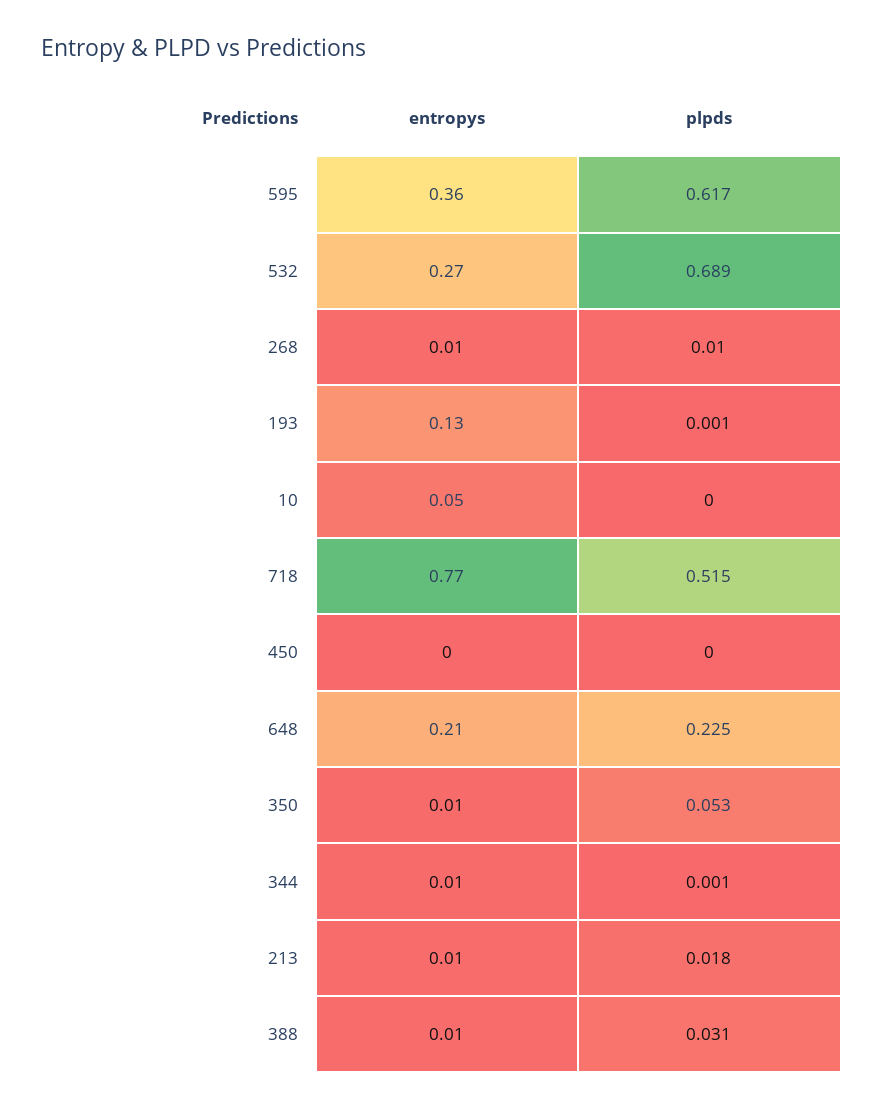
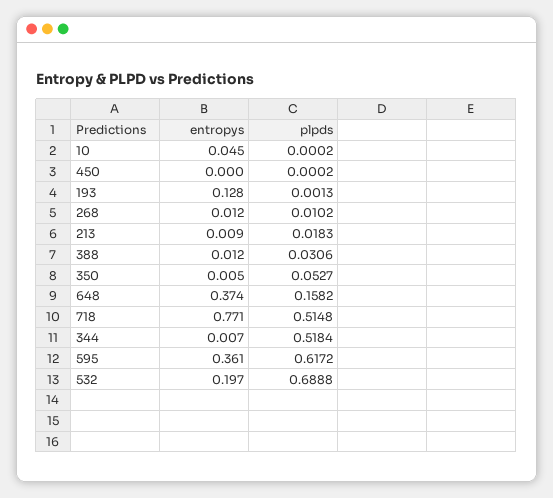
entropys, 532: 0.27 -> 0.197
entropys, 648: 0.21 -> 0.374
plpds, 648: 0.225 -> 0.1582
plpds, 344: 0.001 -> 0.5184

